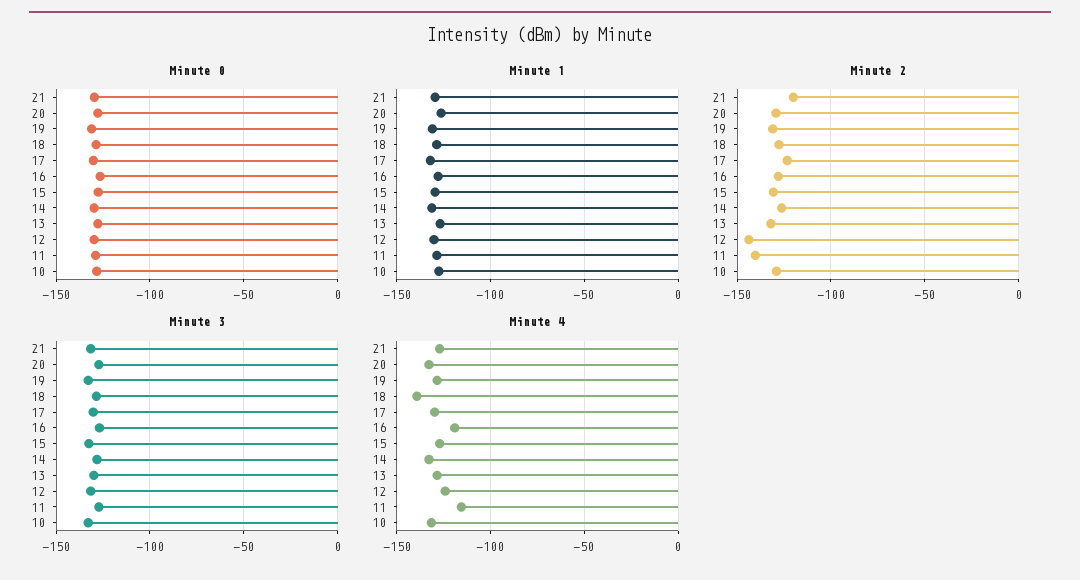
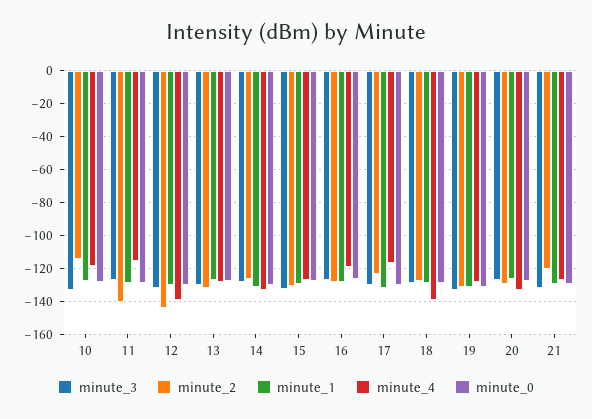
Minute 2, 10: -130 -> -115
Minute 4, 17: -130 -> -115
Minute 4, 12: -125 -> -140
Minute 4, 10: -130 -> -120

